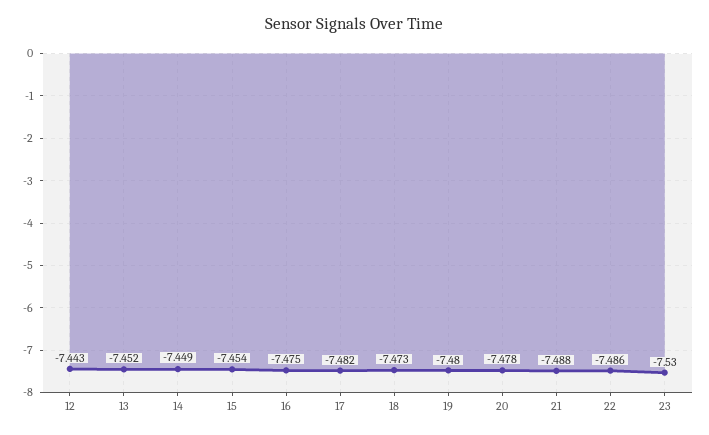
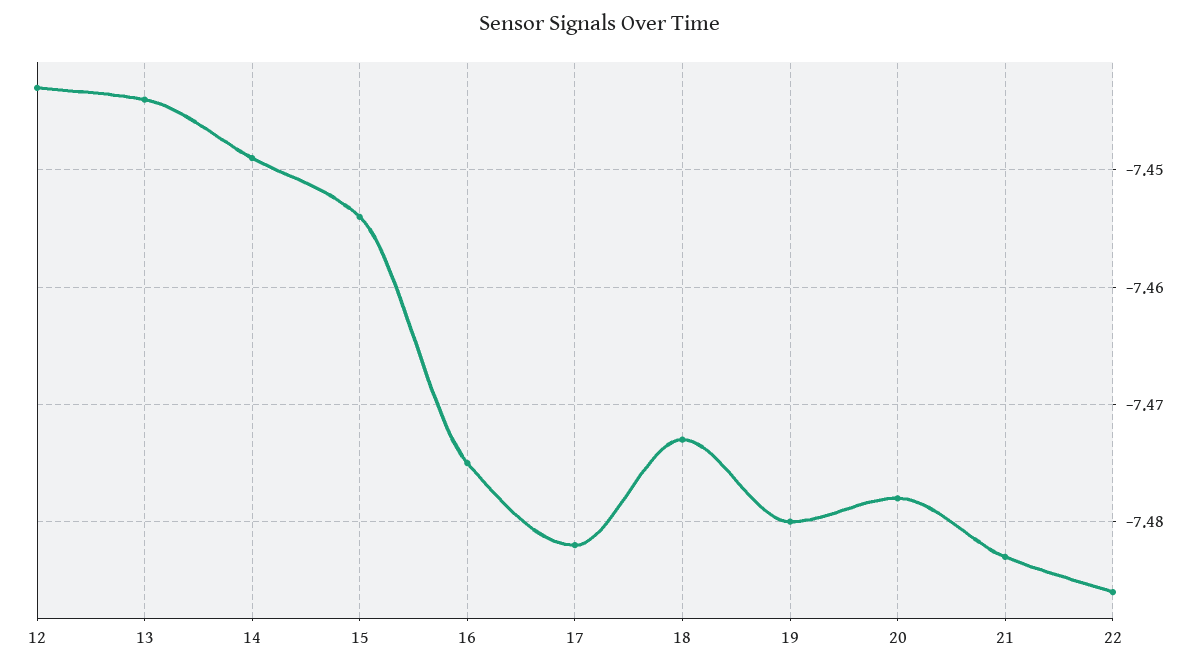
13: -7.452 -> -7.444
21: -7.488 -> -7.483
23: -7.53 -> none

